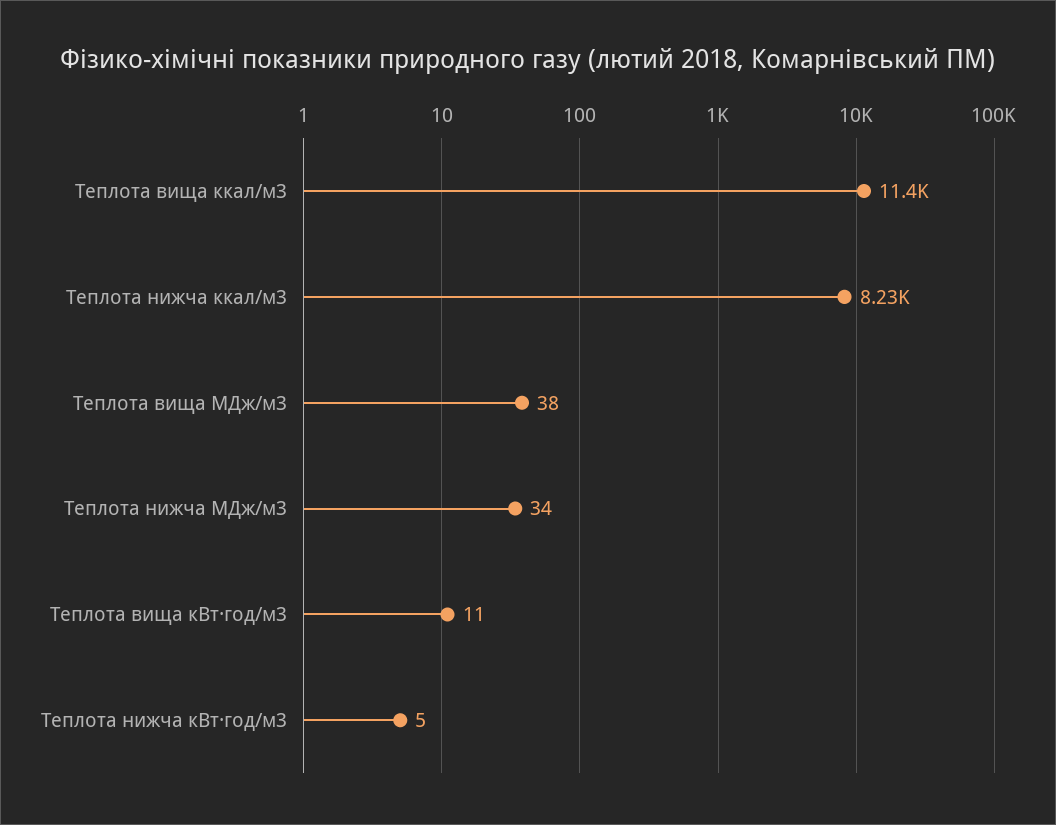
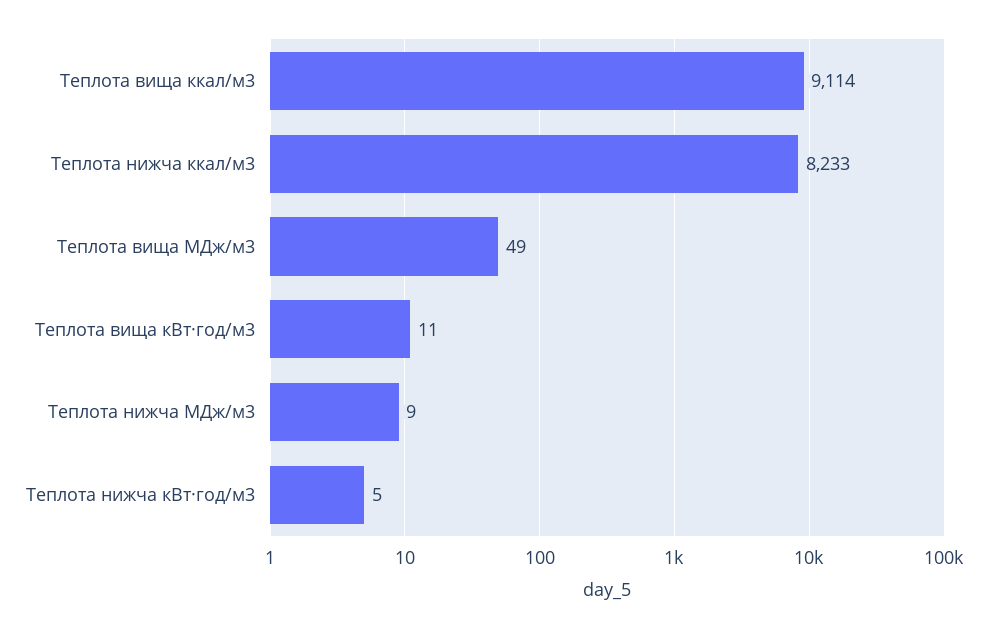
Теплота вища ккал/м3: 11400 -> 9114
Теплота вища МДж/м3: 38 -> 49
Теплота нижча МДж/м3: 34 -> 9

